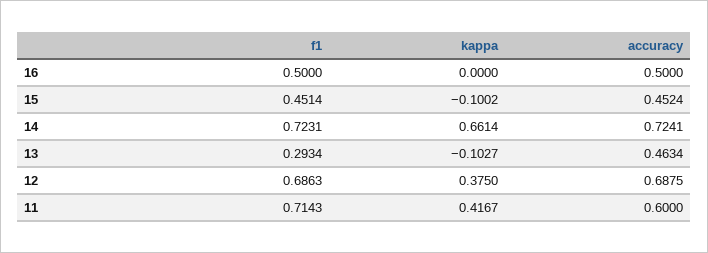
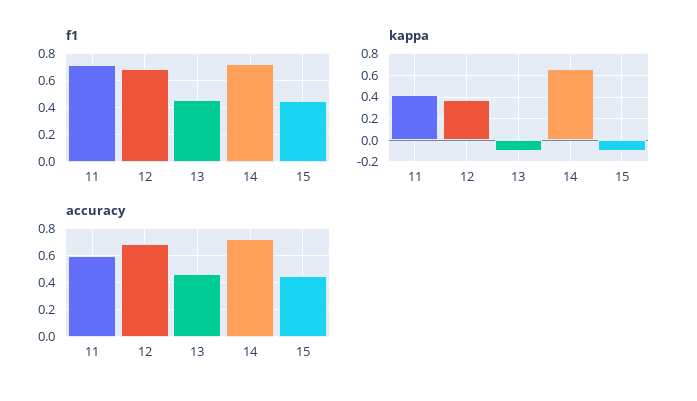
f1, 16: 0.5 -> none
kappa, 16: 0 -> none
accuracy, 16: 0.5 -> none
f1, 13: 0.2934 -> 0.45

